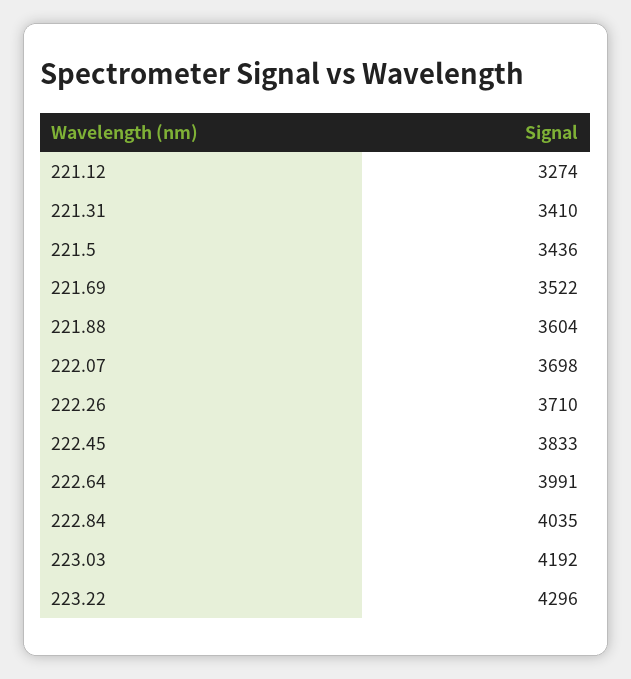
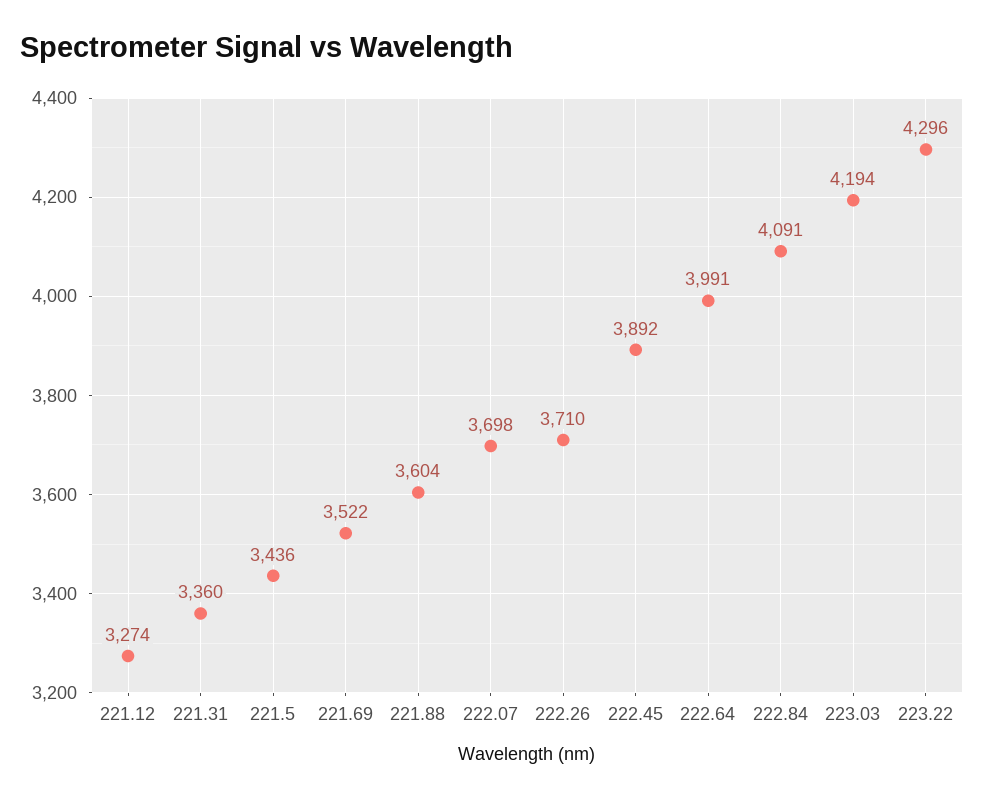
221.31: 3410 -> 3360
222.45: 3833 -> 3892
222.84: 4035 -> 4091
223.03: 4192 -> 4194

